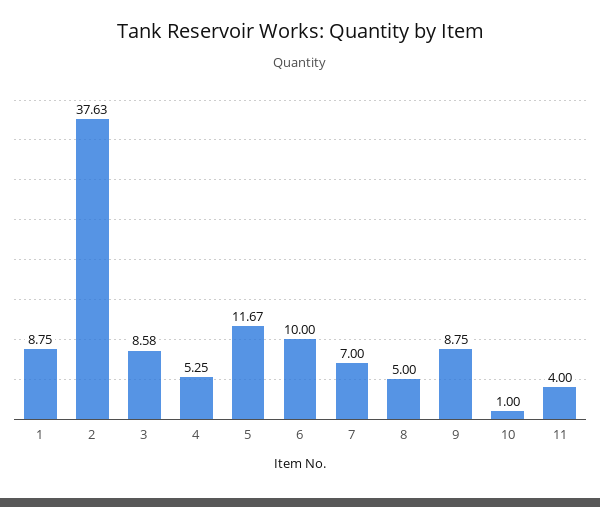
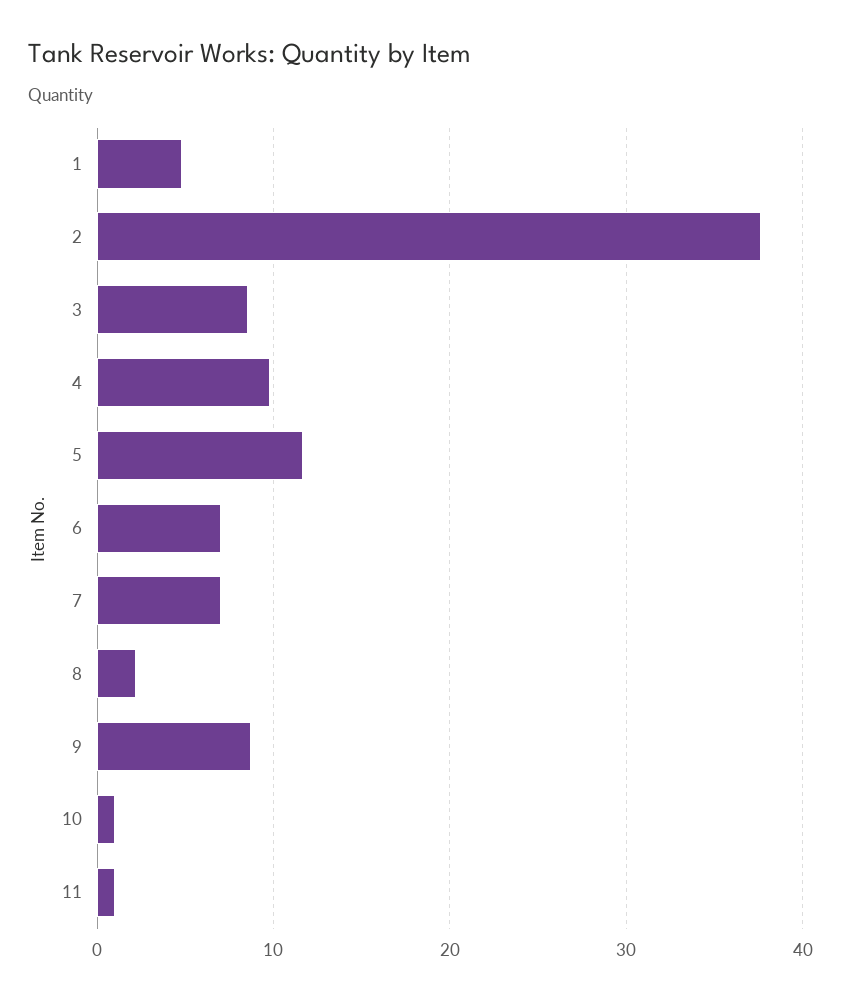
1: 8.75 -> 5
4: 5.25 -> 10
6: 10 -> 7
8: 5 -> 2
11: 4 -> 1

